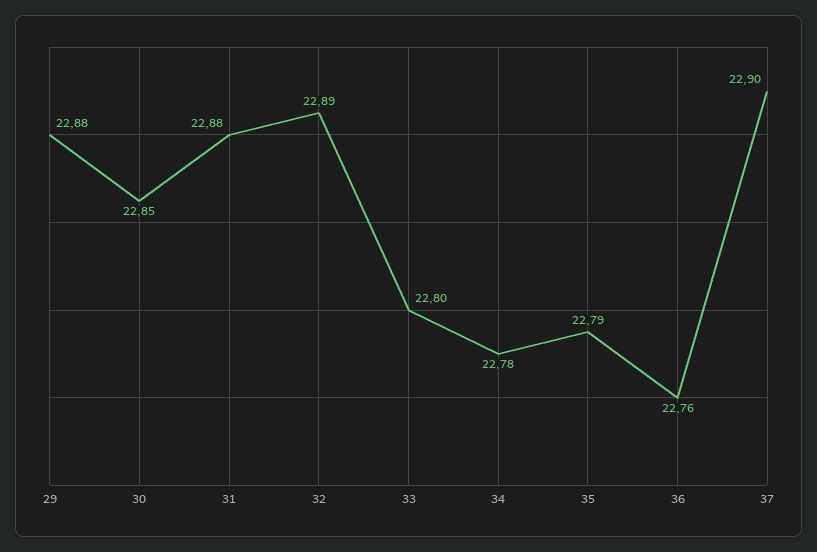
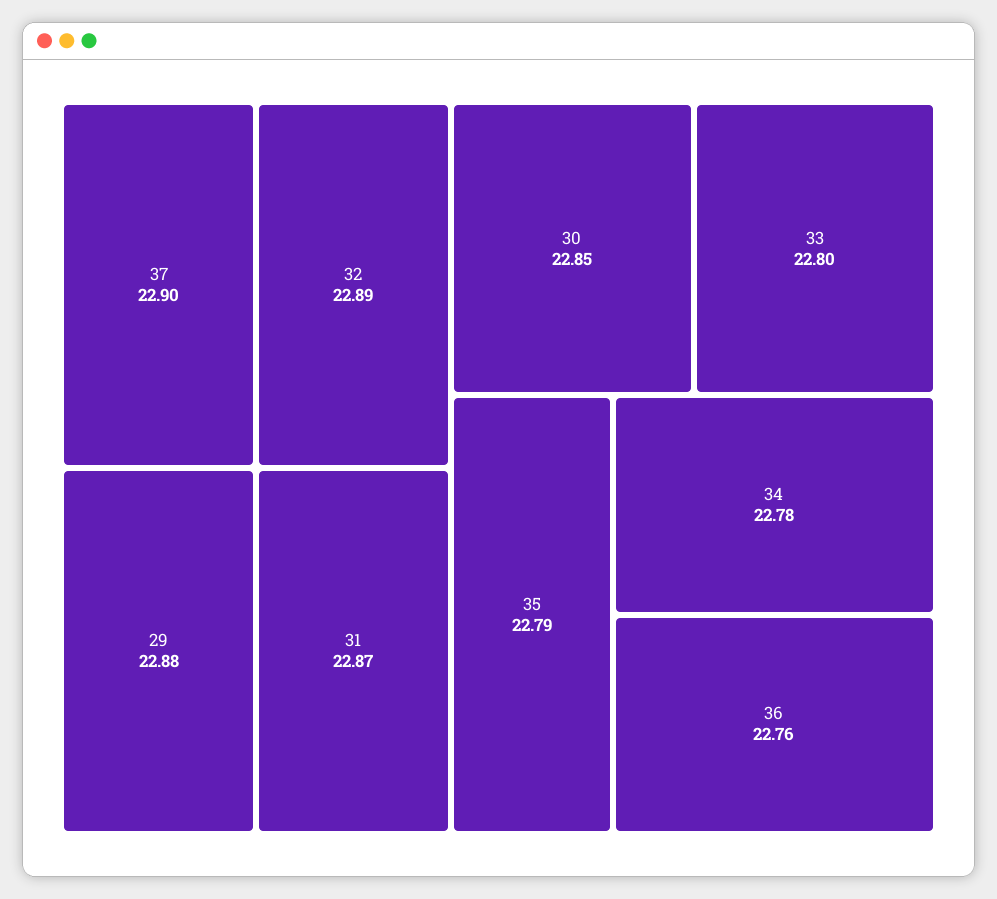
31: 22.88 -> 22.87

